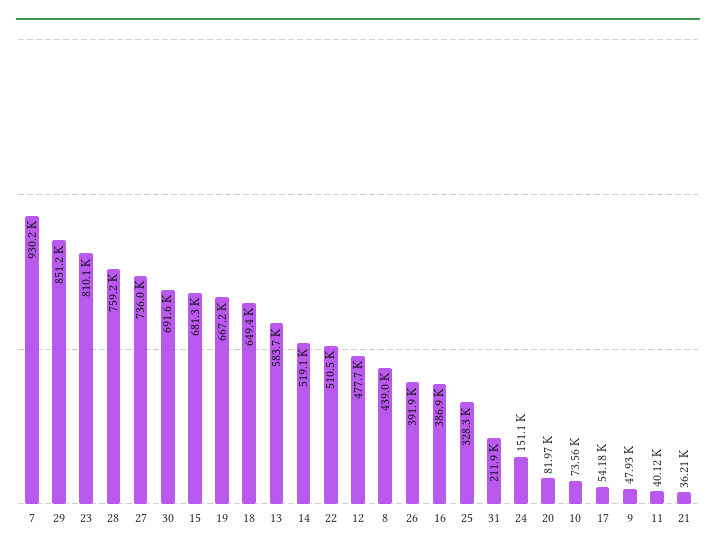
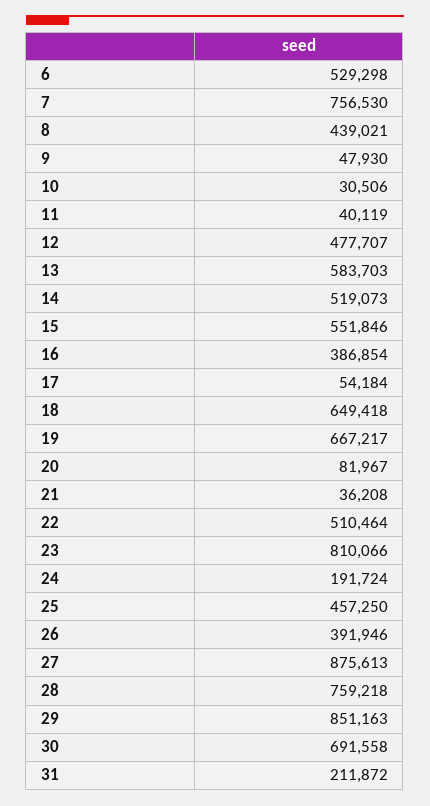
7: 930200 -> 756530
27: 736000 -> 875613
15: 681300 -> 551846
25: 328300 -> 457250
24: 151100 -> 191724
10: 73560 -> 30506
6: none -> 529298

